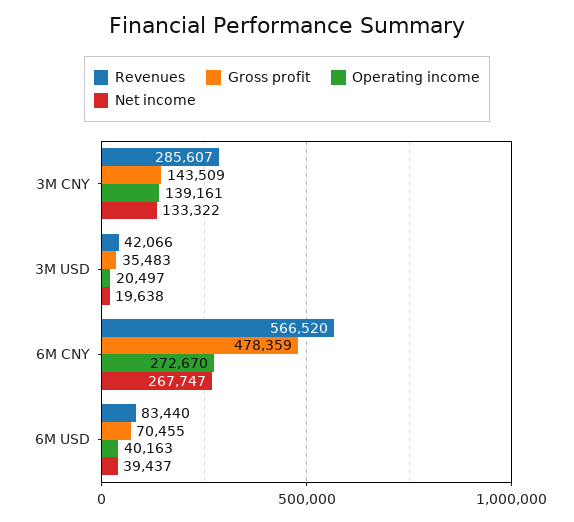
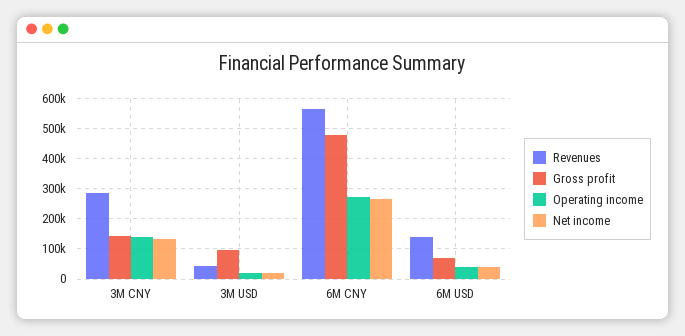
Gross profit, 3M USD: 35483 -> 100000
Revenues, 6M USD: 83440 -> 140000

